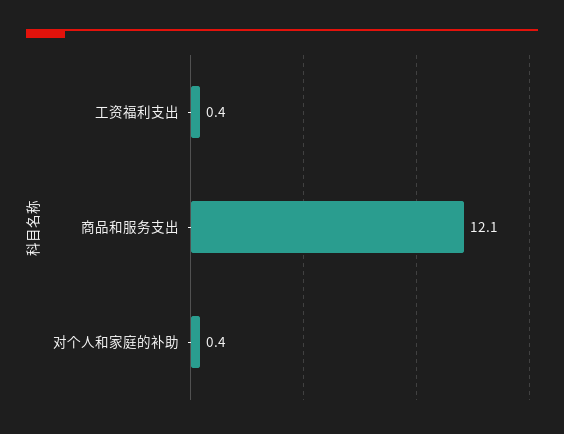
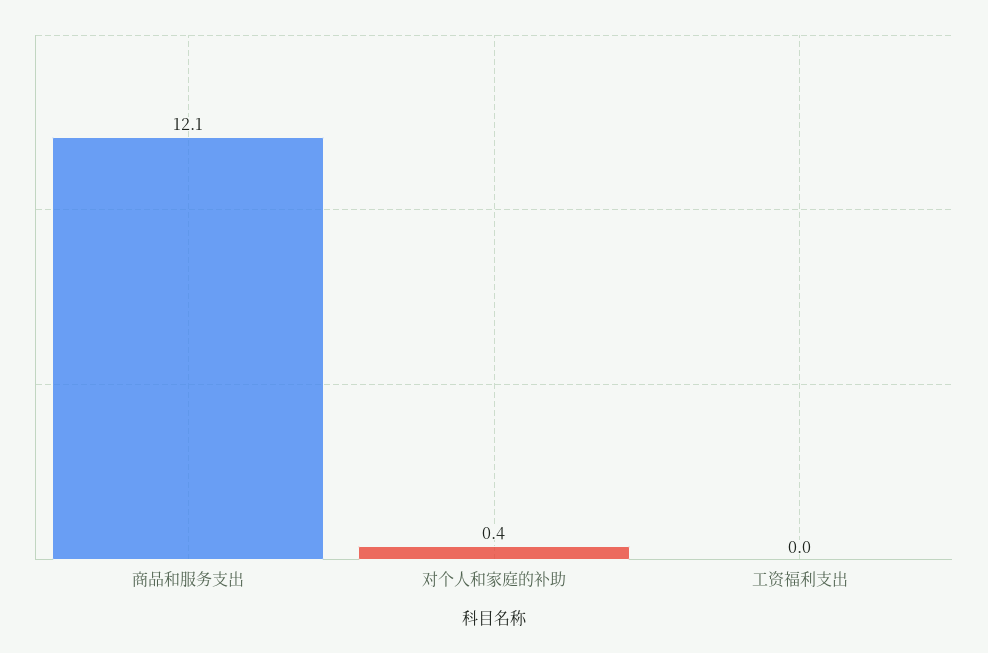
工资福利支出: 0.4 -> 0

